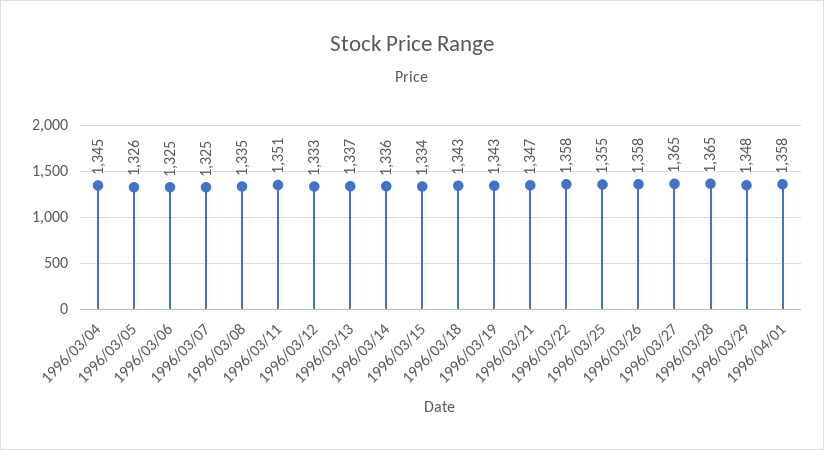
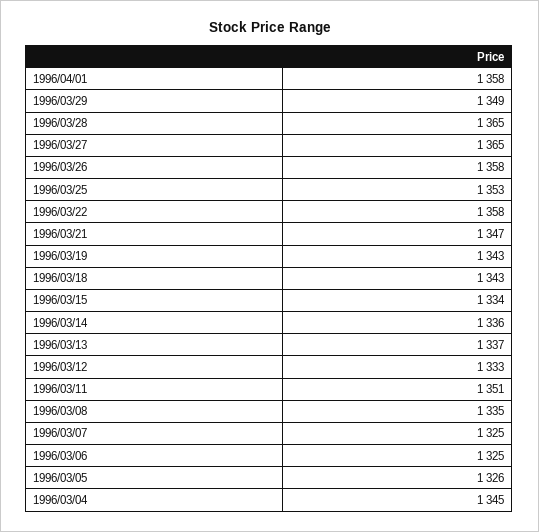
1996/03/25: 1355 -> 1353
1996/03/29: 1348 -> 1349

